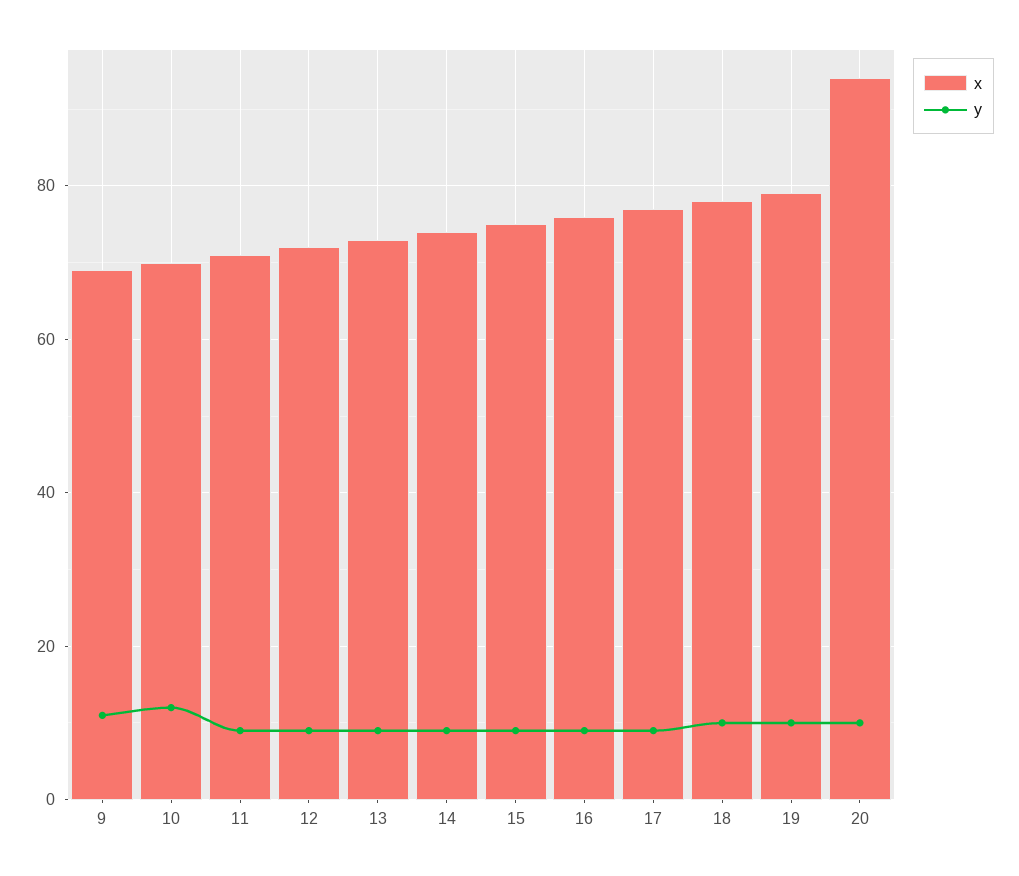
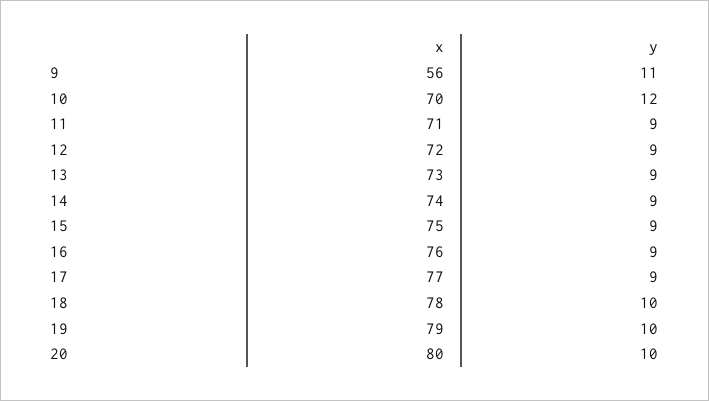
x, 9: 70 -> 56
x, 20: 95 -> 80

